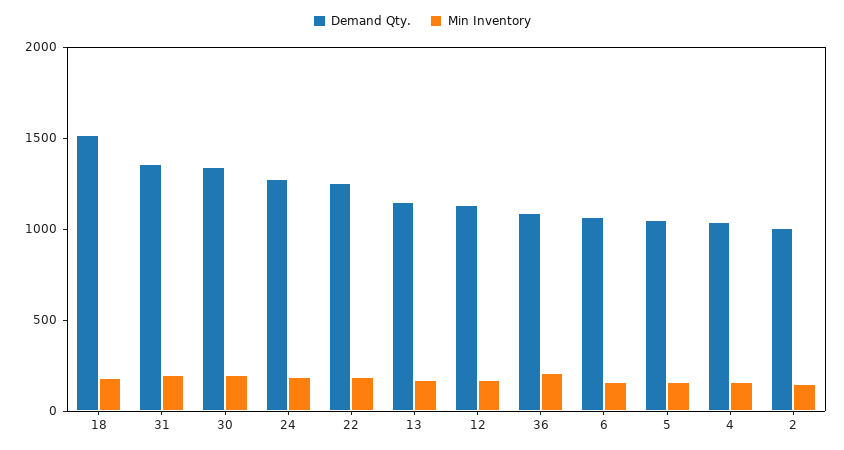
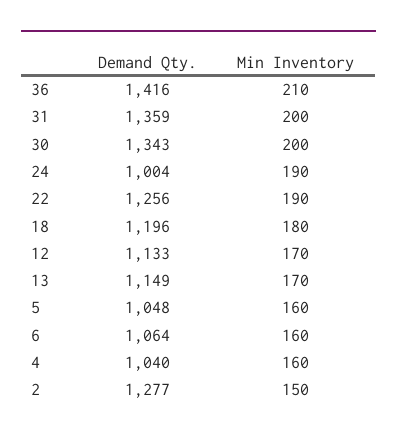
Demand Qty., 18: 1500 -> 1196
Demand Qty., 24: 1300 -> 1004
Demand Qty., 36: 1100 -> 1416
Demand Qty., 2: 1000 -> 1277

